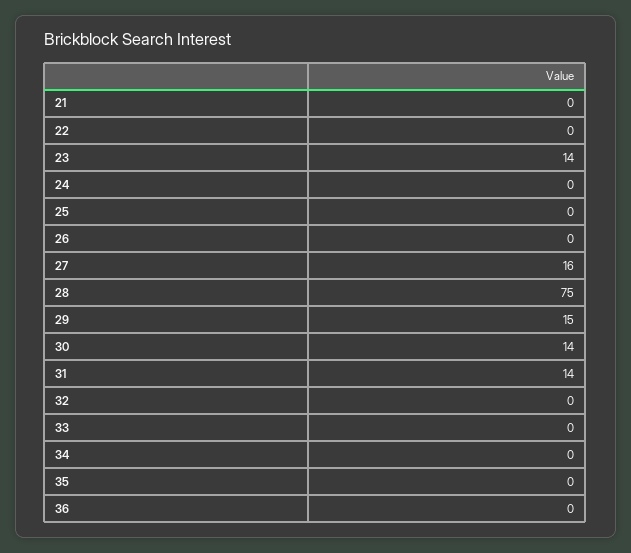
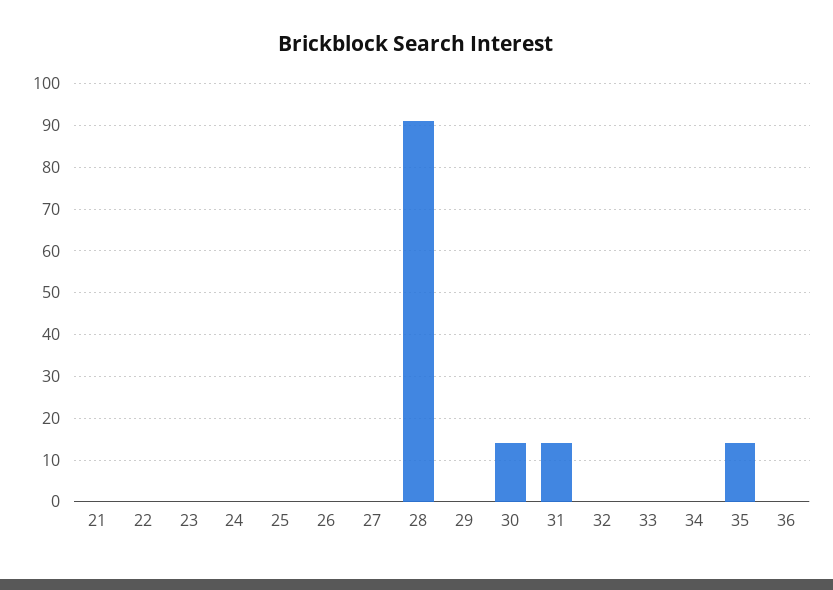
23: 14 -> 0
27: 16 -> 0
28: 75 -> 90
29: 15 -> 0
35: 0 -> 15

